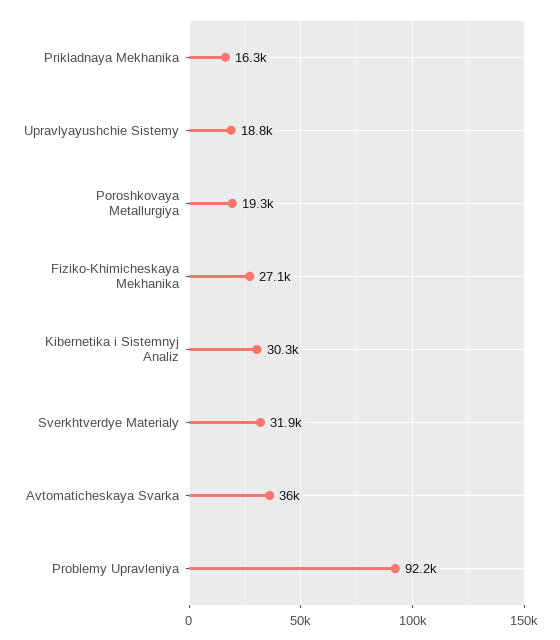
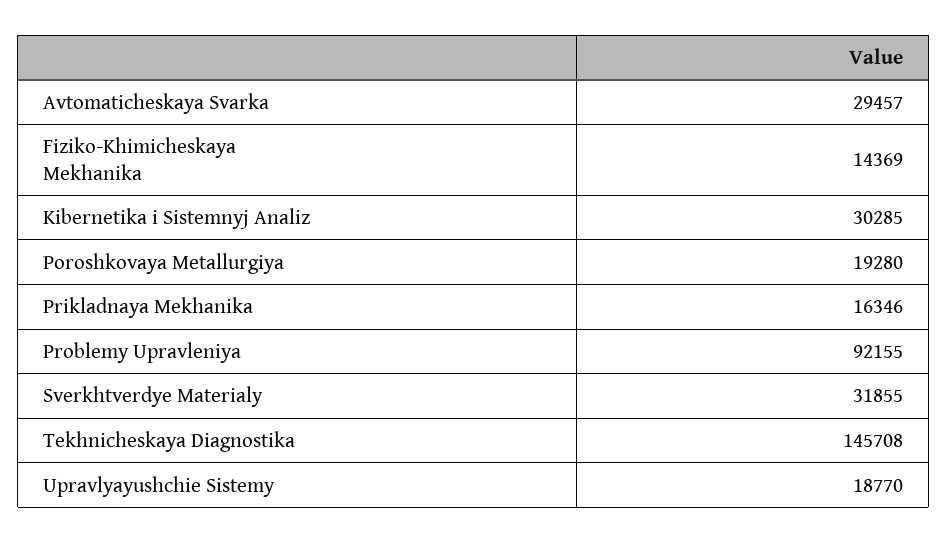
Fiziko-Khimicheskaya Mekhanika: 27100 -> 14369
Avtomaticheskaya Svarka: 36000 -> 29457
Tekhnicheskaya Diagnostika: none -> 145708

